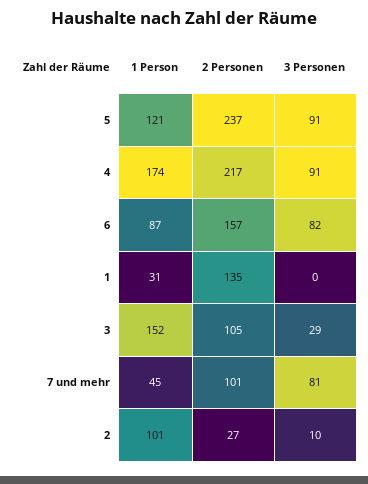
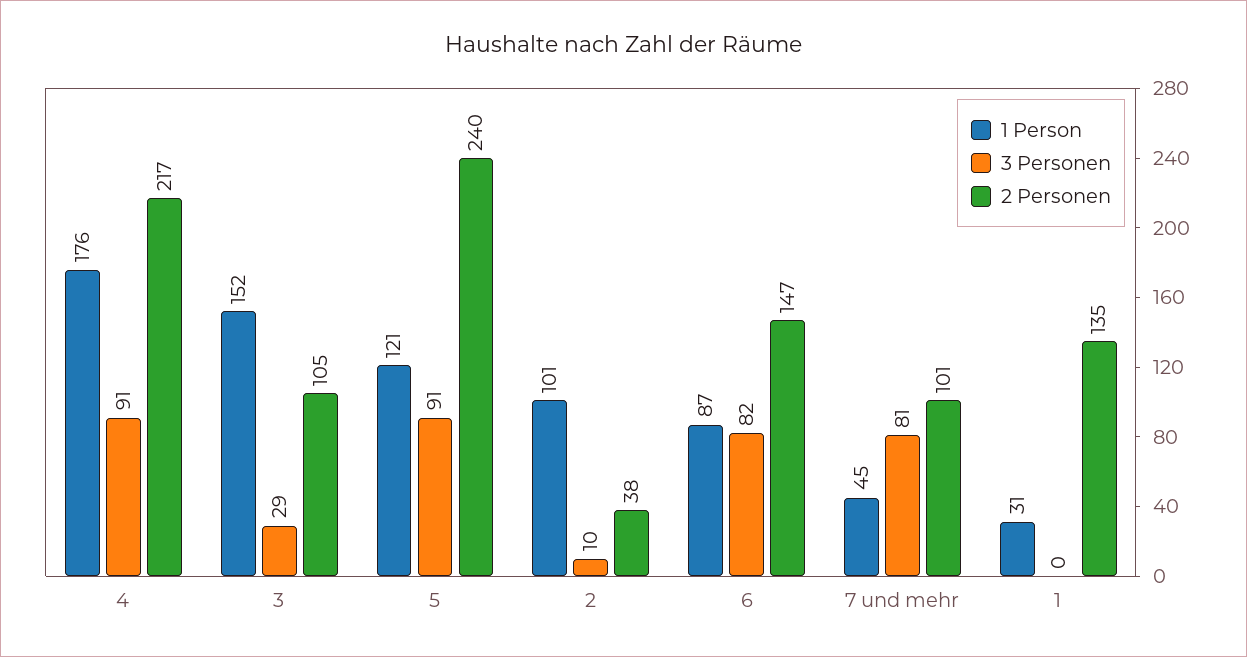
2 Personen, 5: 237 -> 240
1 Person, 4: 174 -> 176
2 Personen, 6: 157 -> 147
2 Personen, 2: 27 -> 38

